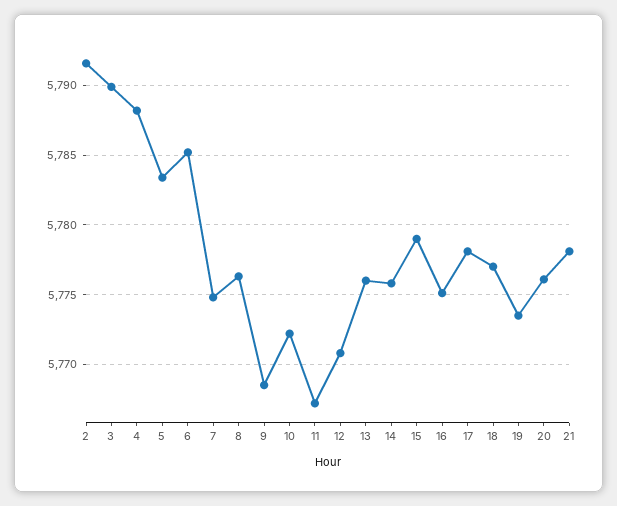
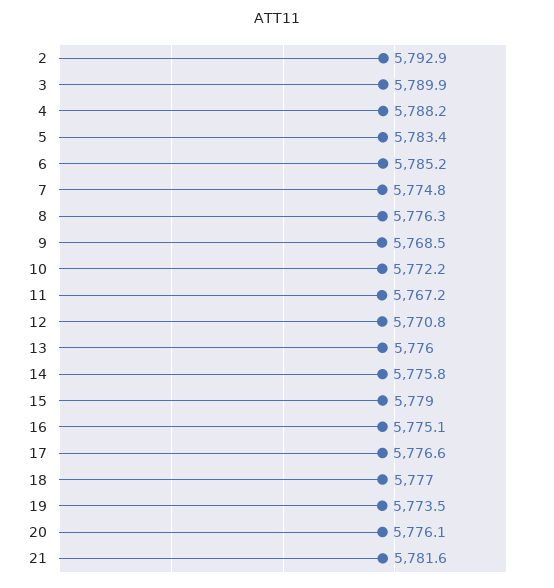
2: 5791.5 -> 5792.9
17: 5778 -> 5776.6
21: 5778 -> 5781.6

